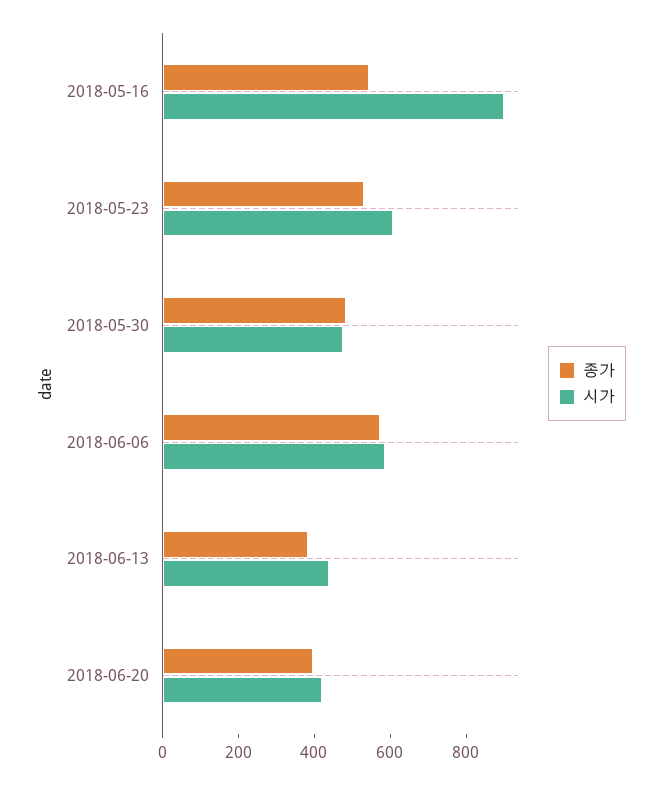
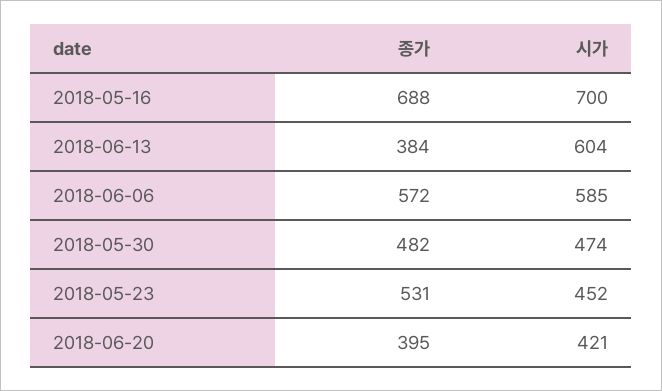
종가, 2018-05-16: 550 -> 688
시가, 2018-05-16: 900 -> 700
시가, 2018-05-23: 600 -> 452
시가, 2018-06-13: 450 -> 604

